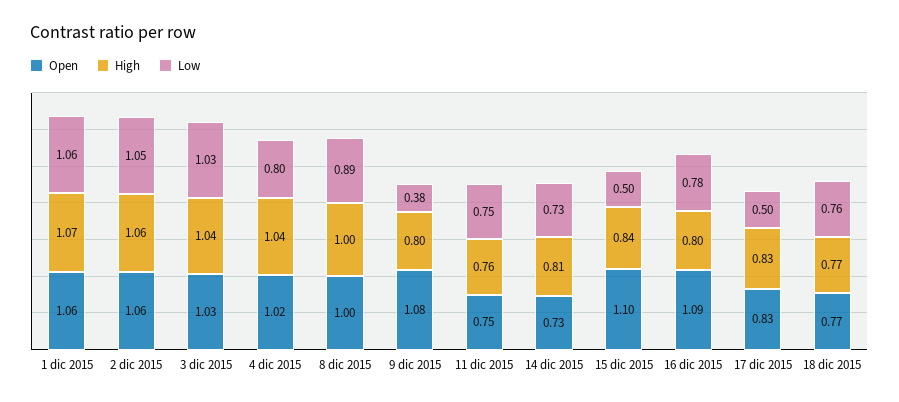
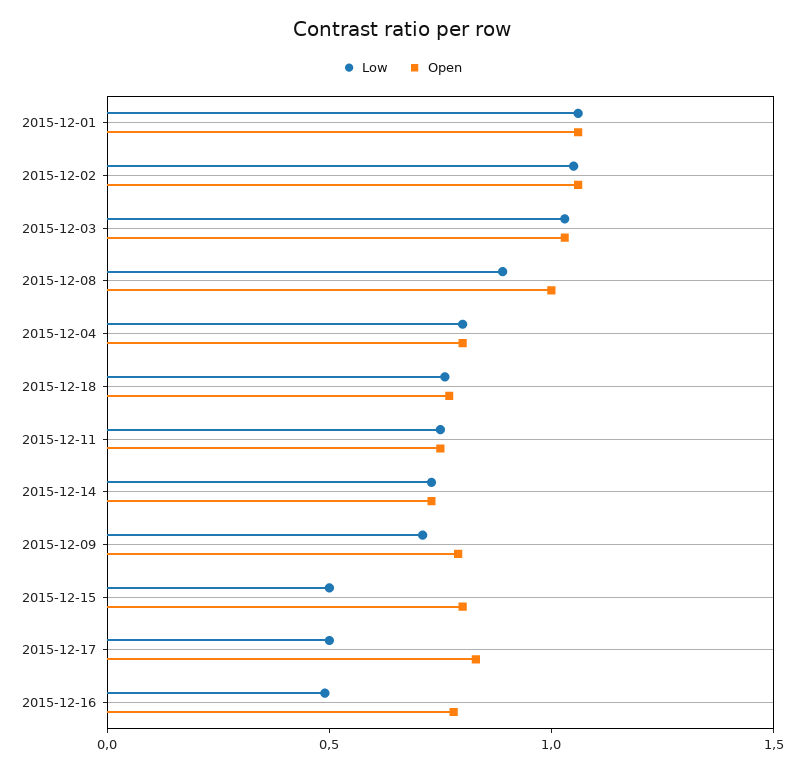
High, 1 dic 2015: 1.07 -> none
High, 2 dic 2015: 1.06 -> none
High, 3 dic 2015: 1.04 -> none
Open, 4 dic 2015: 1.02 -> 0.8
High, 4 dic 2015: 1.04 -> none
High, 8 dic 2015: 1 -> none
Open, 9 dic 2015: 1.08 -> 0.8
High, 9 dic 2015: 0.8 -> none
Low, 9 dic 2015: 0.38 -> 0.7
High, 11 dic 2015: 0.76 -> none
High, 14 dic 2015: 0.81 -> none
Open, 15 dic 2015: 1.1 -> 0.8
High, 15 dic 2015: 0.84 -> none
Open, 16 dic 2015: 1.09 -> 0.8
High, 16 dic 2015: 0.8 -> none
Low, 16 dic 2015: 0.78 -> 0.5
High, 17 dic 2015: 0.83 -> none
High, 18 dic 2015: 0.77 -> none

